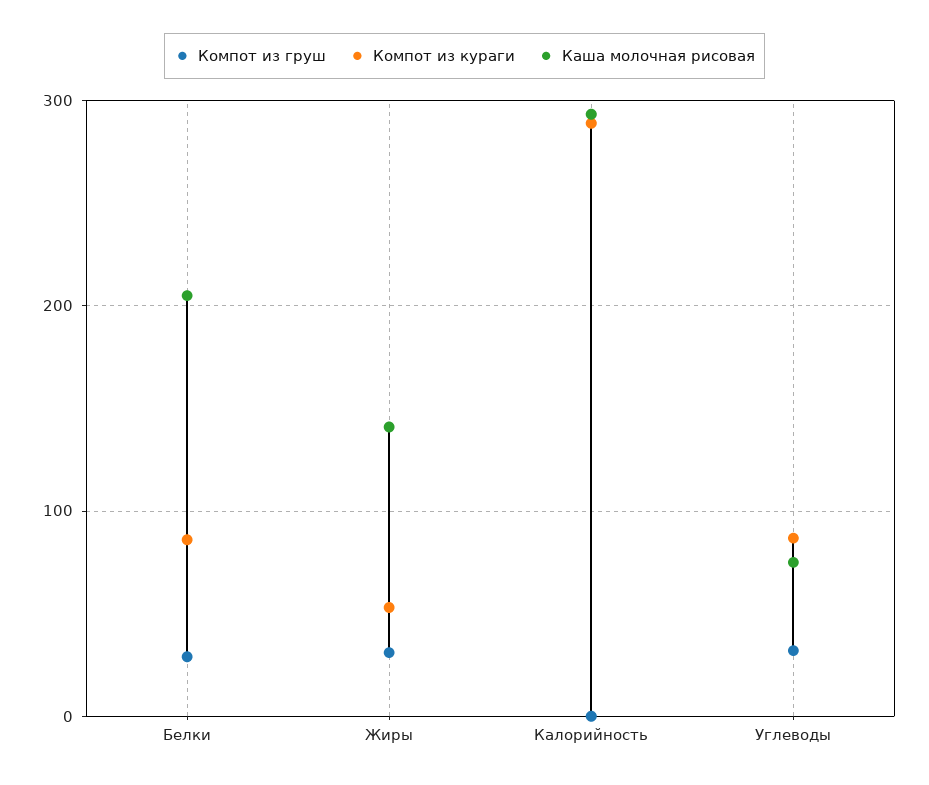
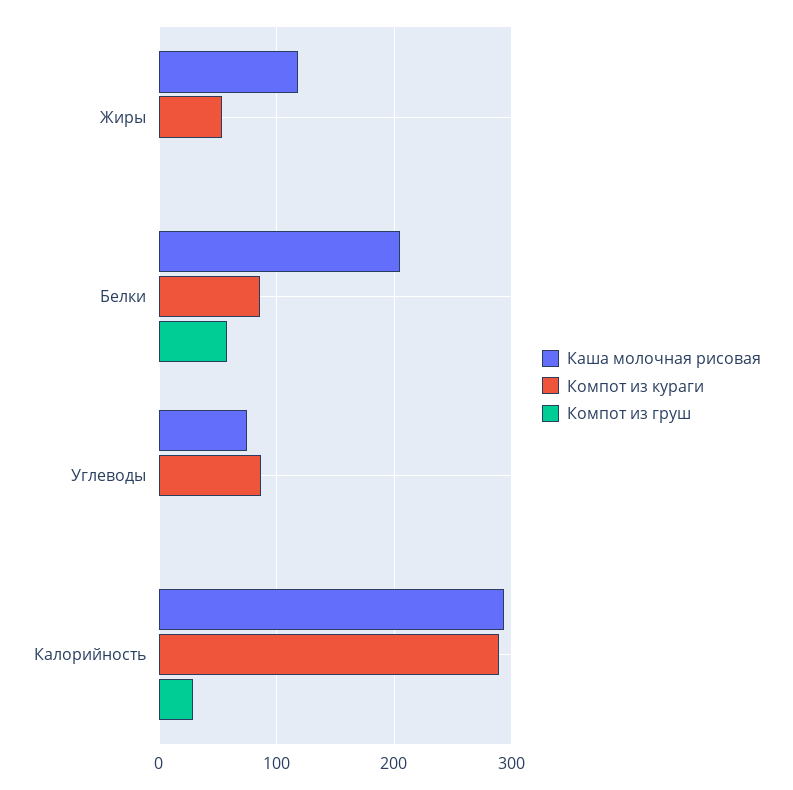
Компот из груш, Белки: 30 -> 60
Компот из груш, Жиры: 30 -> 0
Каша молочная рисовая, Жиры: 140 -> 120
Компот из груш, Калорийность: 0 -> 30
Компот из груш, Углеводы: 30 -> 0

